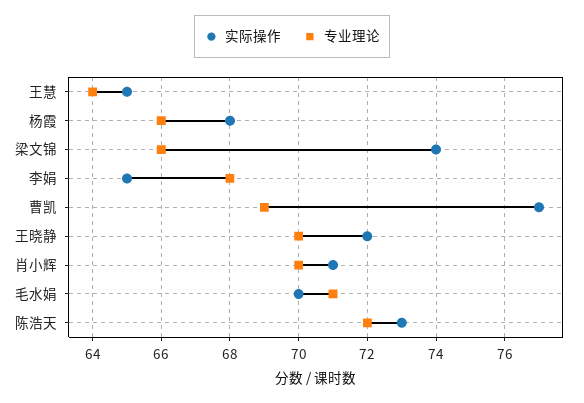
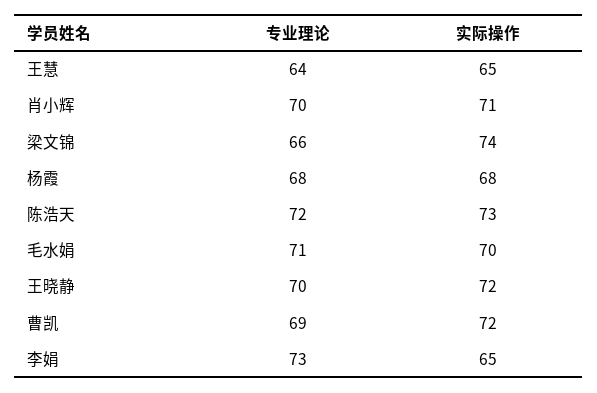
专业理论, 杨霞: 66 -> 68
专业理论, 李娟: 68 -> 73
实际操作, 曹凯: 77 -> 72

